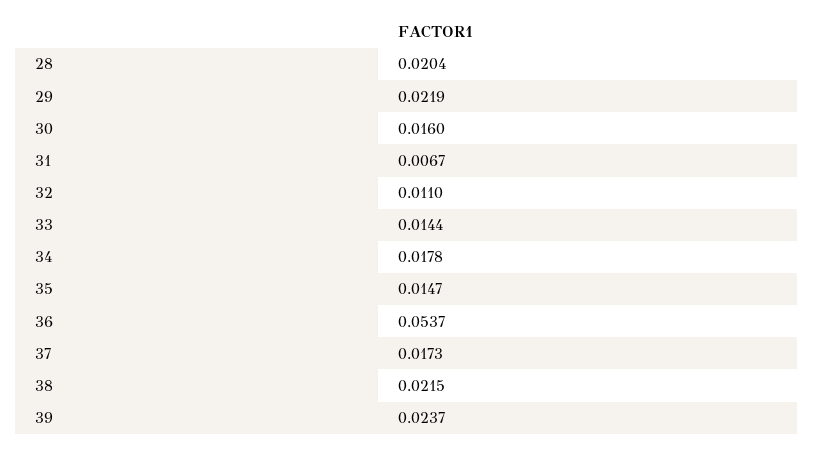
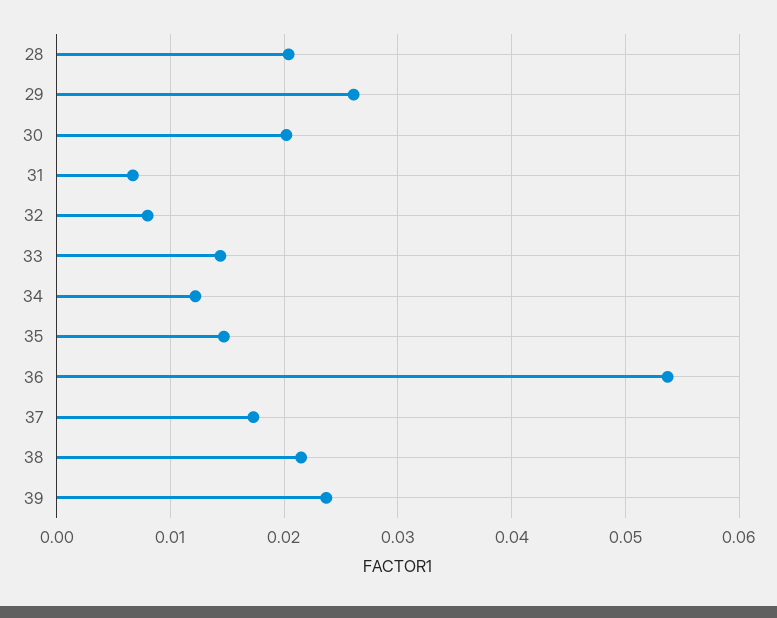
29: 0.0219 -> 0.026
30: 0.016 -> 0.02
32: 0.011 -> 0.008
34: 0.0178 -> 0.012

